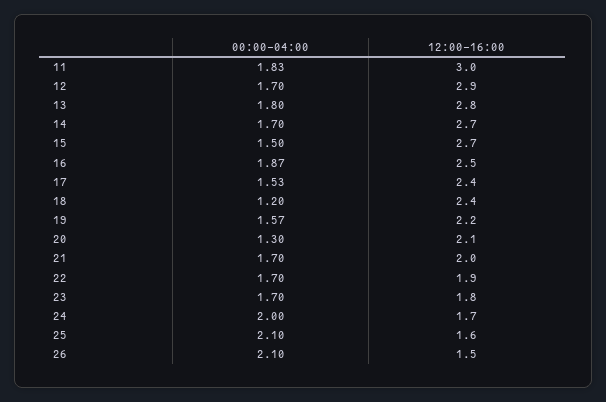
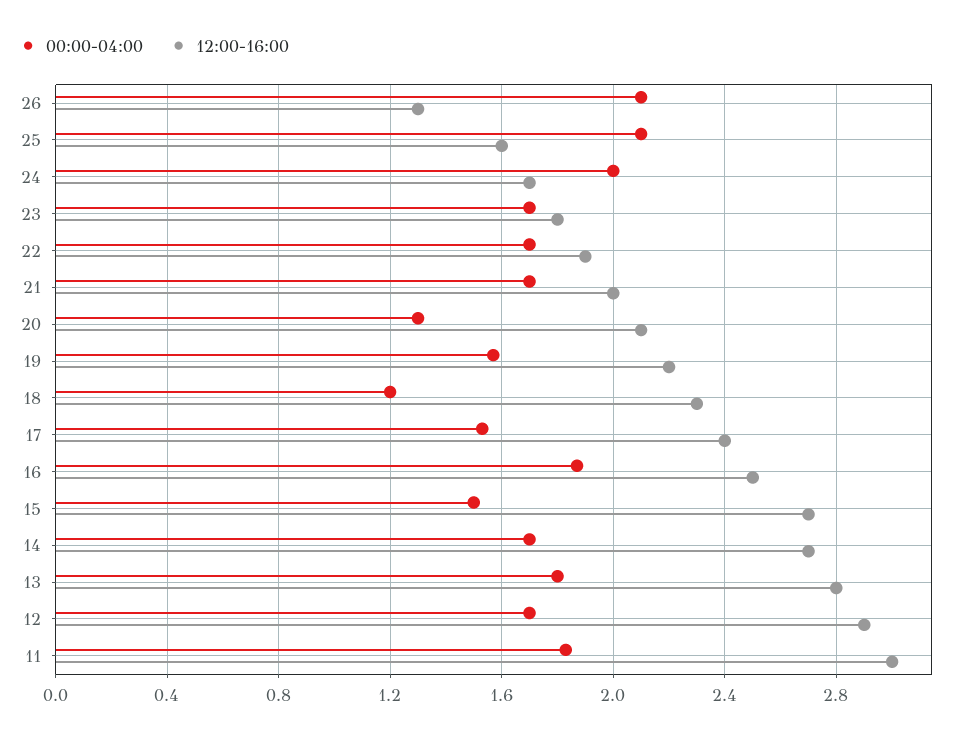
12:00-16:00, 18: 2.4 -> 2.3
12:00-16:00, 26: 1.5 -> 1.3

